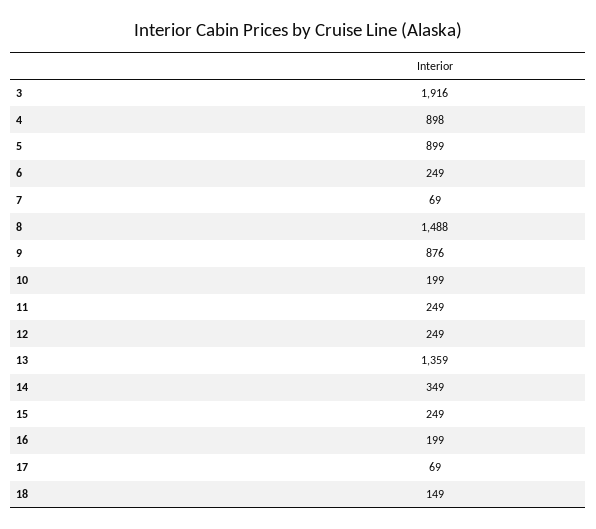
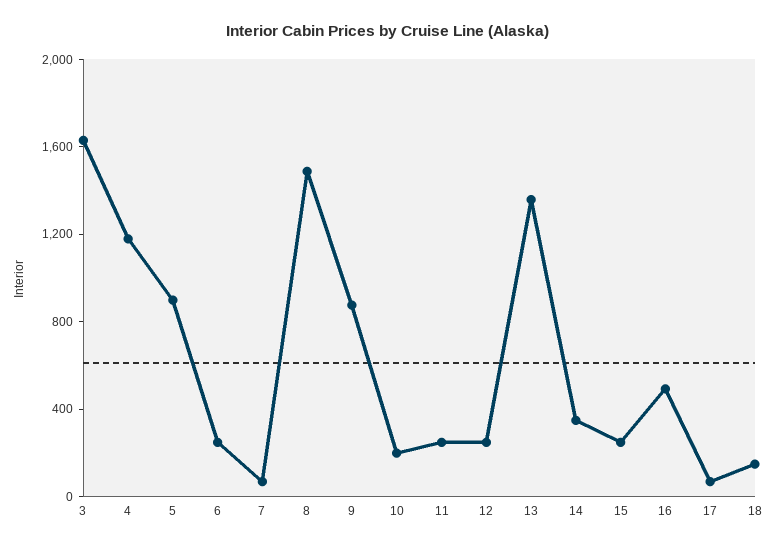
3: 1916 -> 1600
4: 898 -> 1200
16: 199 -> 500

